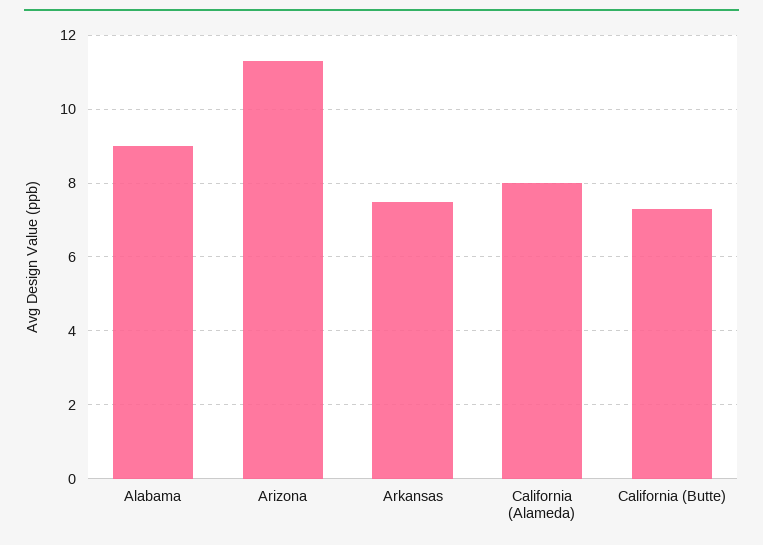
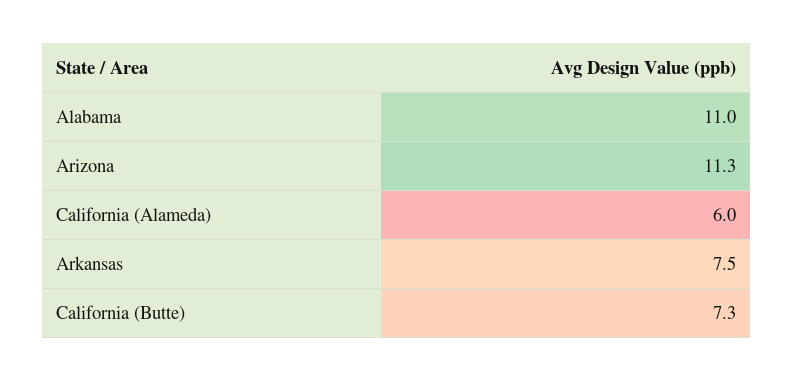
Alabama: 9 -> 11
California (Alameda): 8 -> 6

